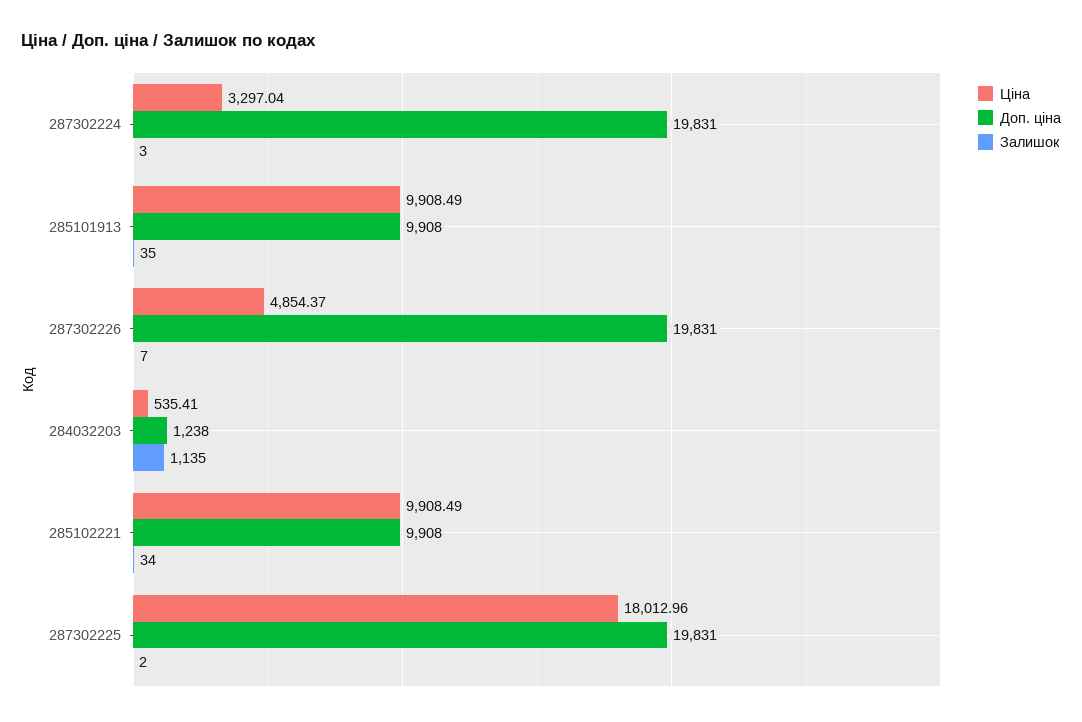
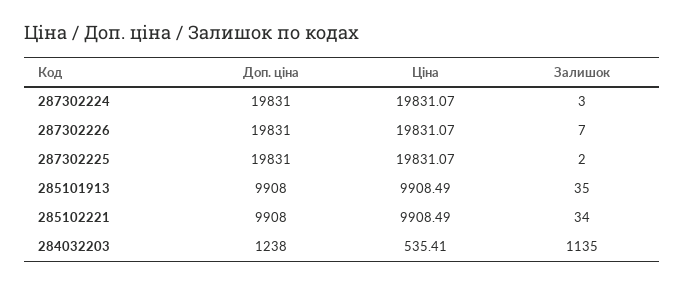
Ціна, 287302224: 3297.04 -> 19831.07
Ціна, 287302226: 4854.37 -> 19831.07
Ціна, 287302225: 18012.96 -> 19831.07

